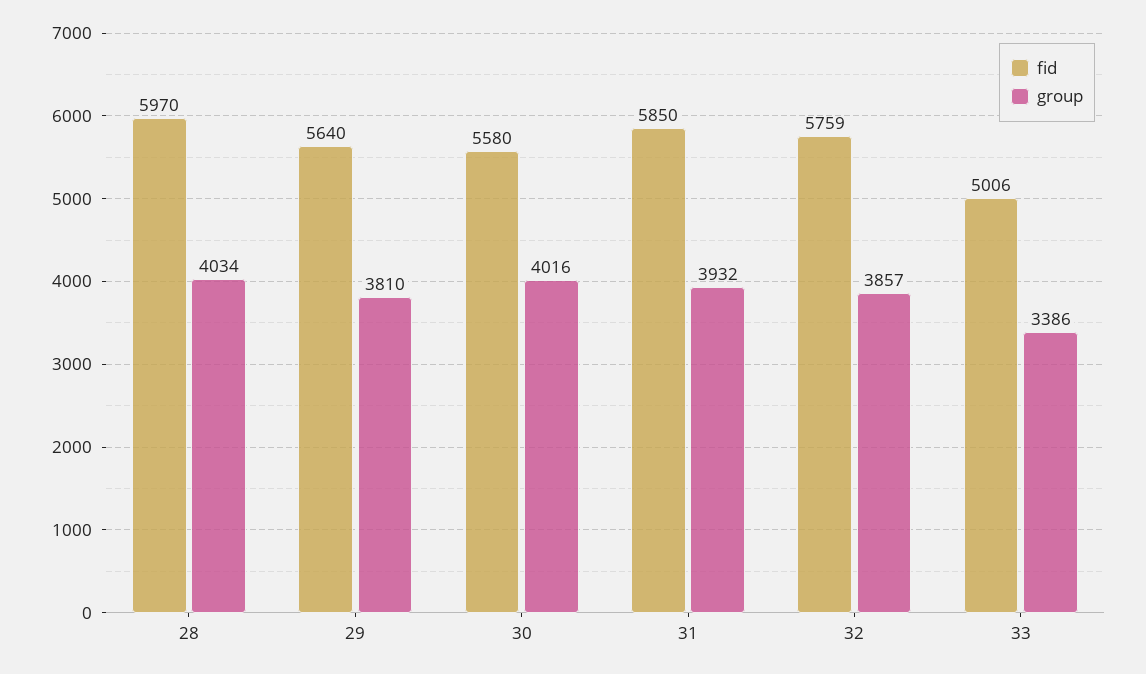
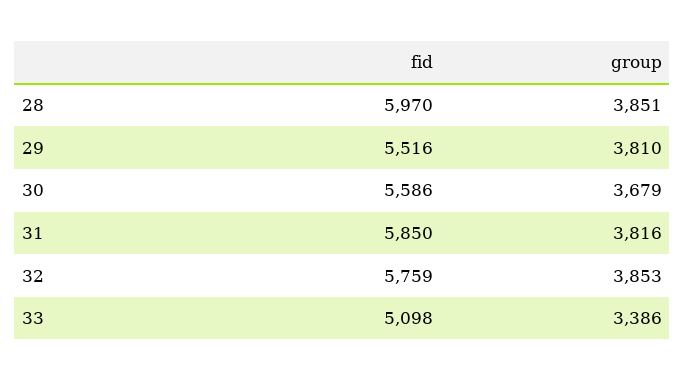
group, 28: 4034 -> 3851
fid, 29: 5640 -> 5516
fid, 30: 5580 -> 5586
group, 30: 4016 -> 3679
group, 31: 3932 -> 3816
group, 32: 3857 -> 3853
fid, 33: 5006 -> 5098

